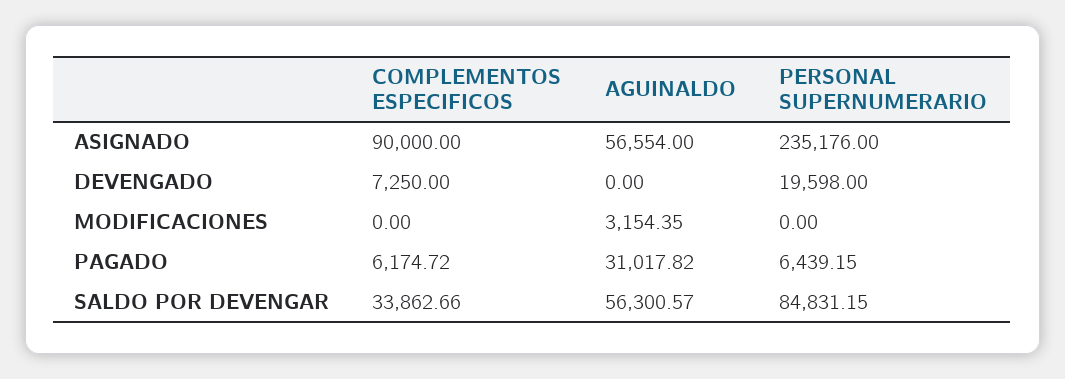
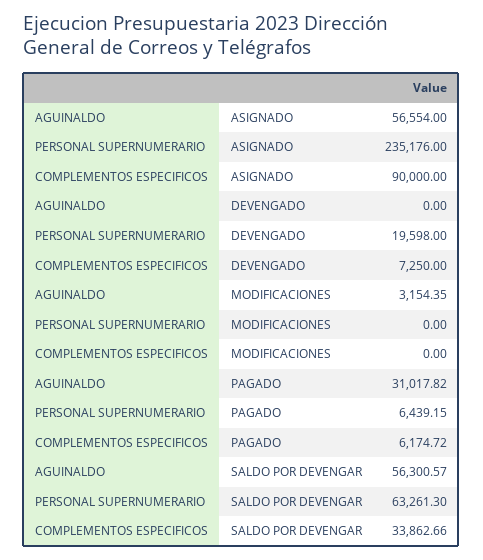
PERSONAL SUPERNUMERARIO, SALDO POR DEVENGAR: 84831.15 -> 63261.3

